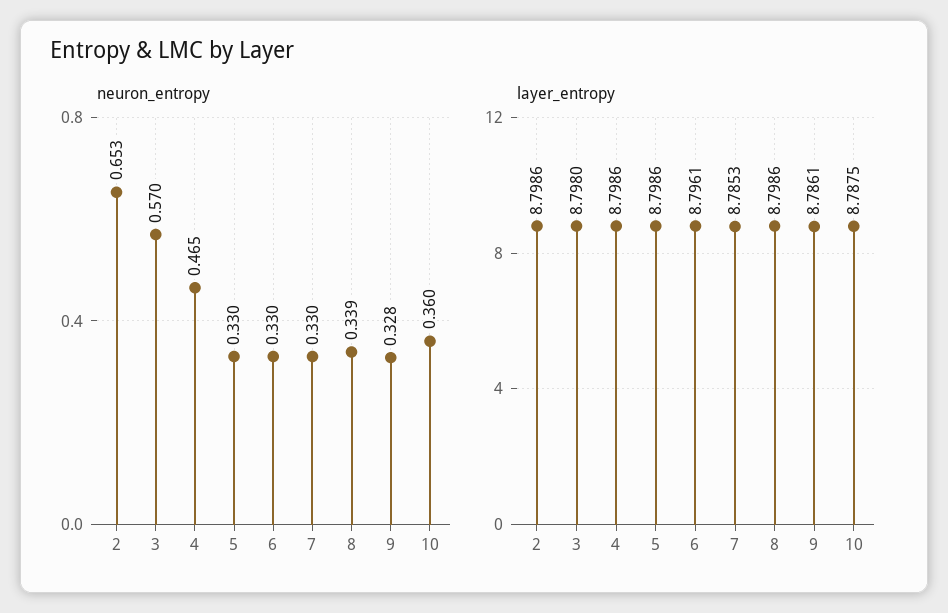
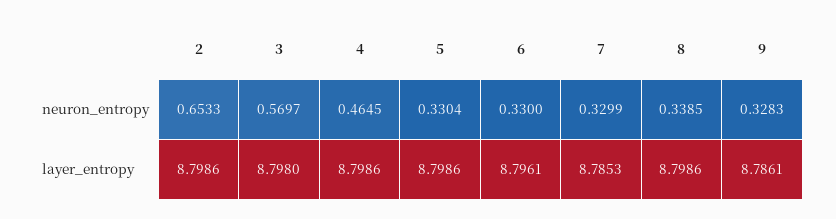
neuron_entropy, 10: 0.36 -> none
layer_entropy, 10: 8.7875 -> none

